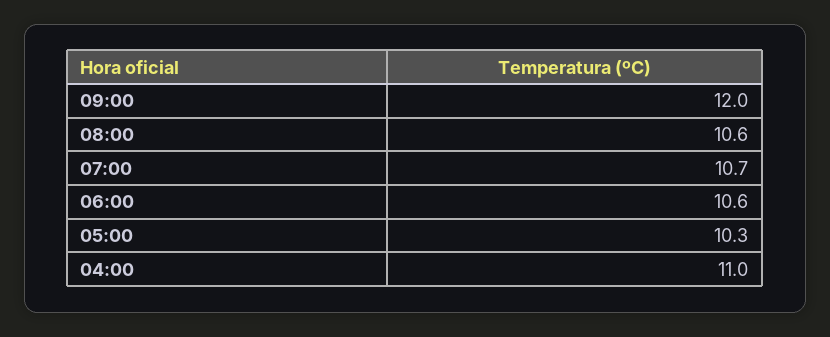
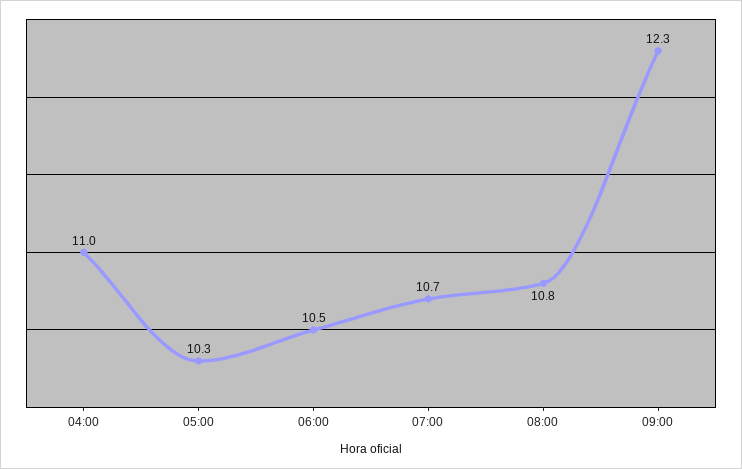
09:00: 12 -> 12.3
08:00: 10.6 -> 10.8
06:00: 10.6 -> 10.5

